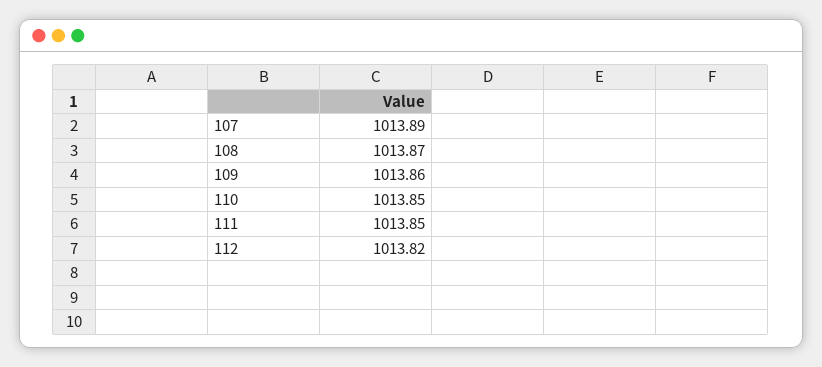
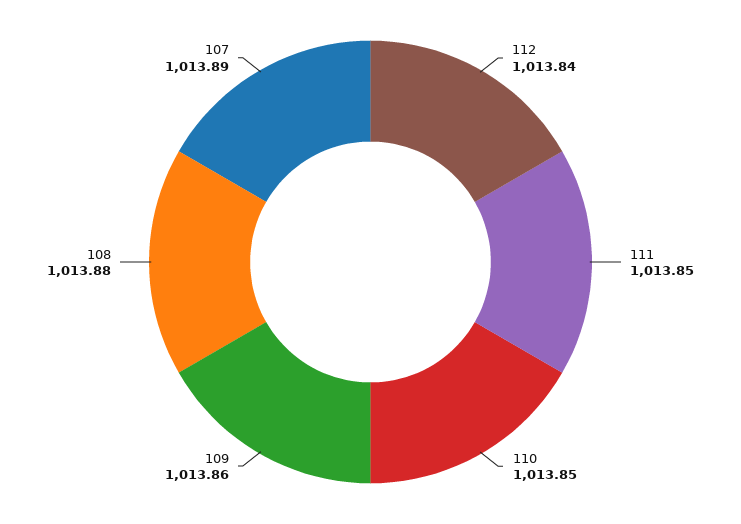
108: 1013.87 -> 1013.88
112: 1013.82 -> 1013.84

